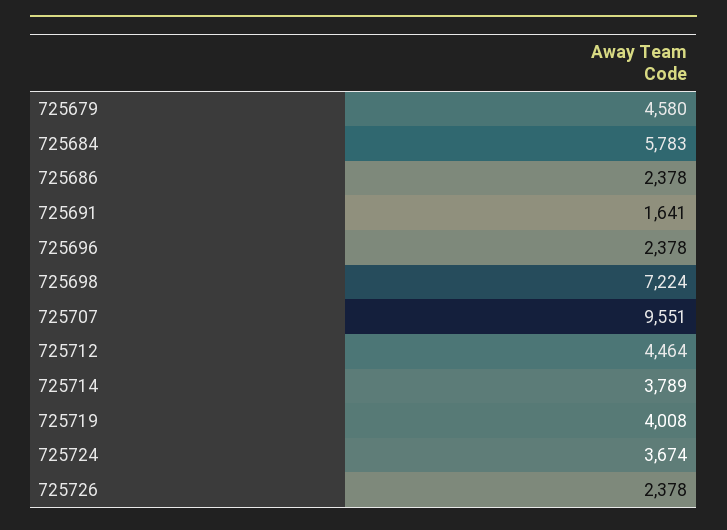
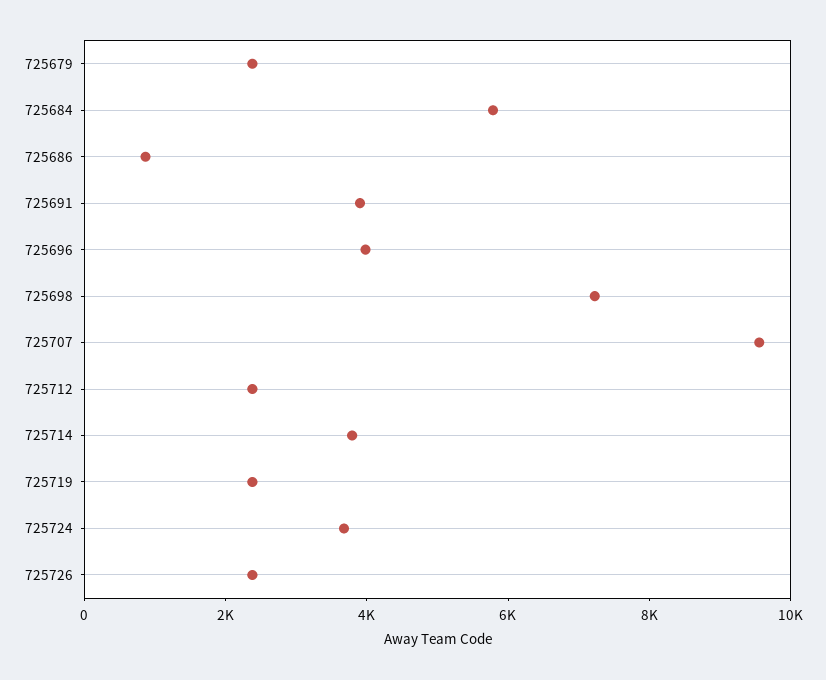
725679: 4580 -> 2500
725686: 2378 -> 1000
725691: 1641 -> 4000
725696: 2378 -> 4000
725712: 4464 -> 2500
725719: 4008 -> 2500

